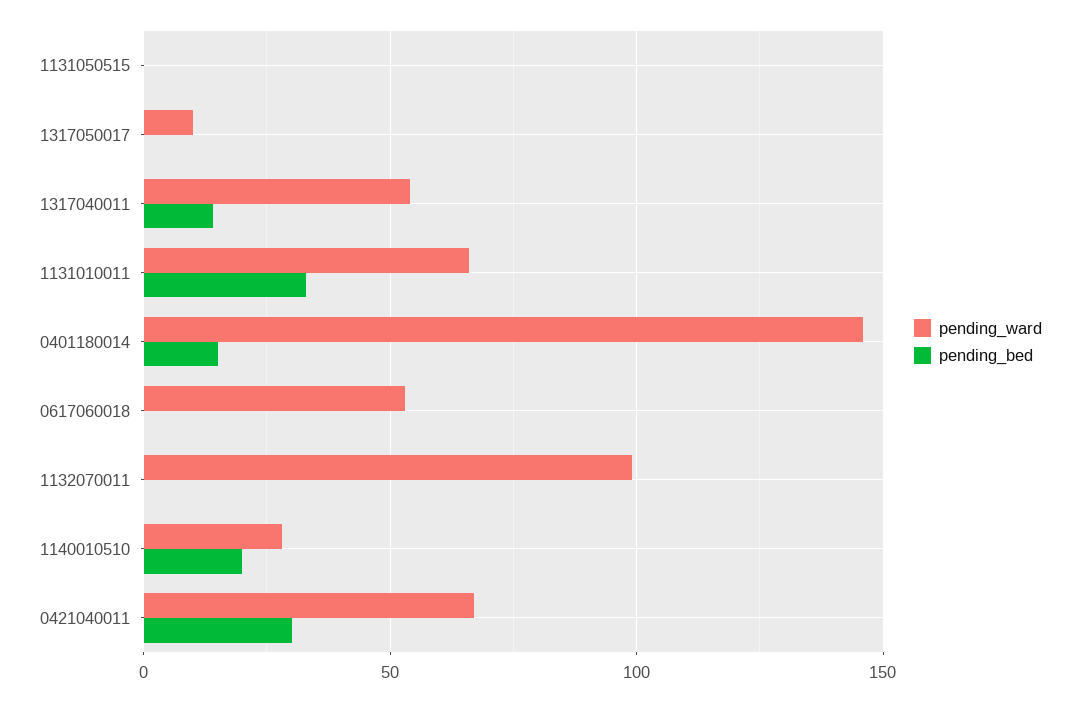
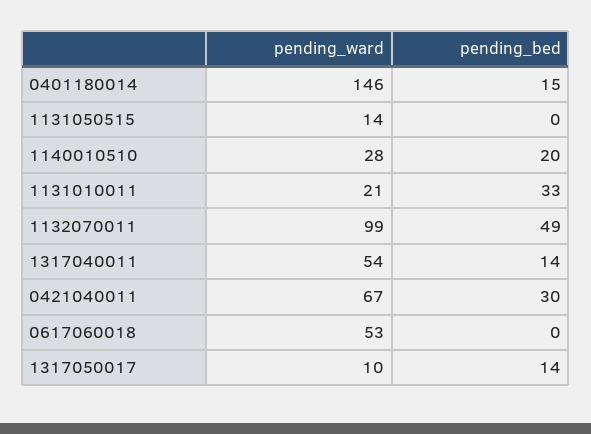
pending_ward, 1131050515: 0 -> 14
pending_bed, 1317050017: 0 -> 14
pending_ward, 1131010011: 65 -> 21
pending_bed, 1132070011: 0 -> 49

